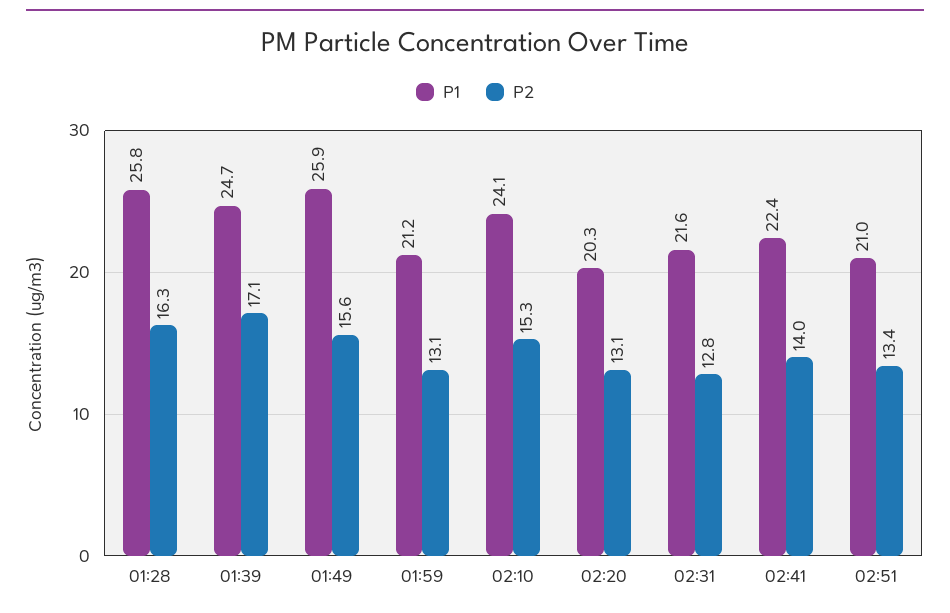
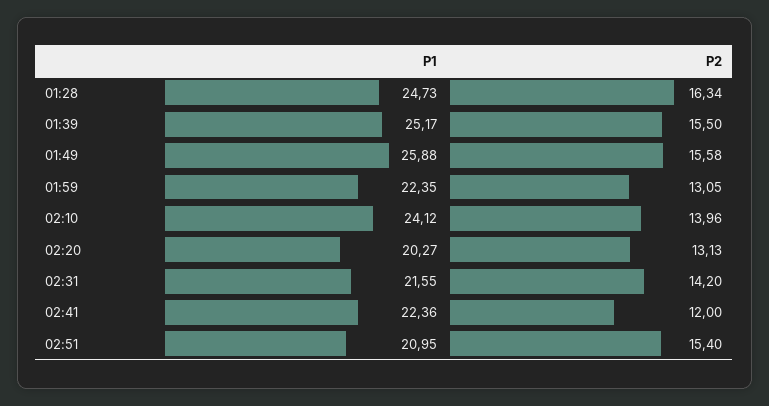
P1, 01:28: 25.8 -> 24.73
P1, 01:39: 24.7 -> 25.17
P2, 01:39: 17.1 -> 15.5
P1, 01:59: 21.2 -> 22.35
P2, 02:10: 15.3 -> 13.96
P2, 02:31: 12.8 -> 14.2
P2, 02:41: 14 -> 12
P2, 02:51: 13.4 -> 15.4

